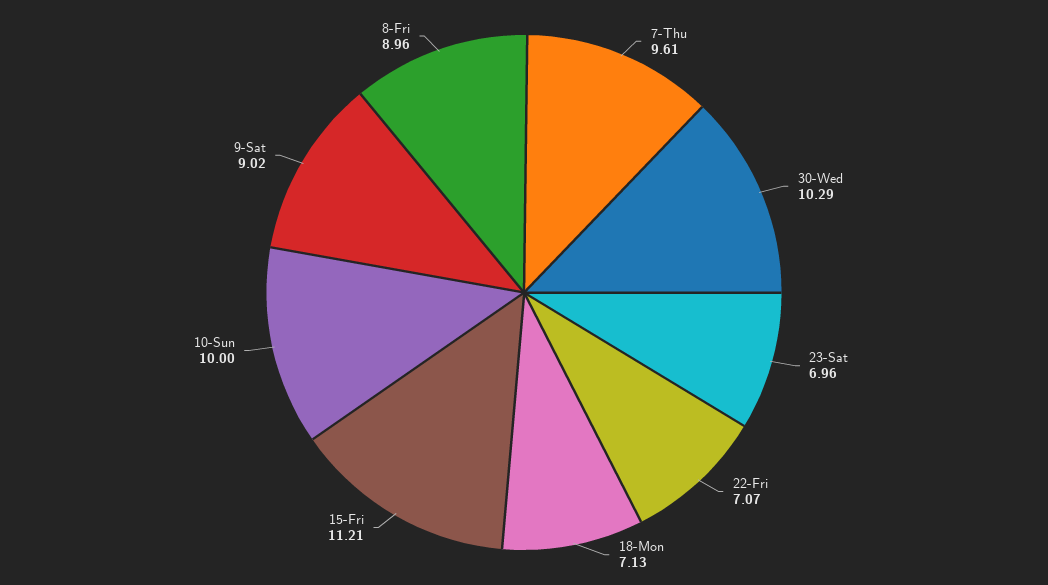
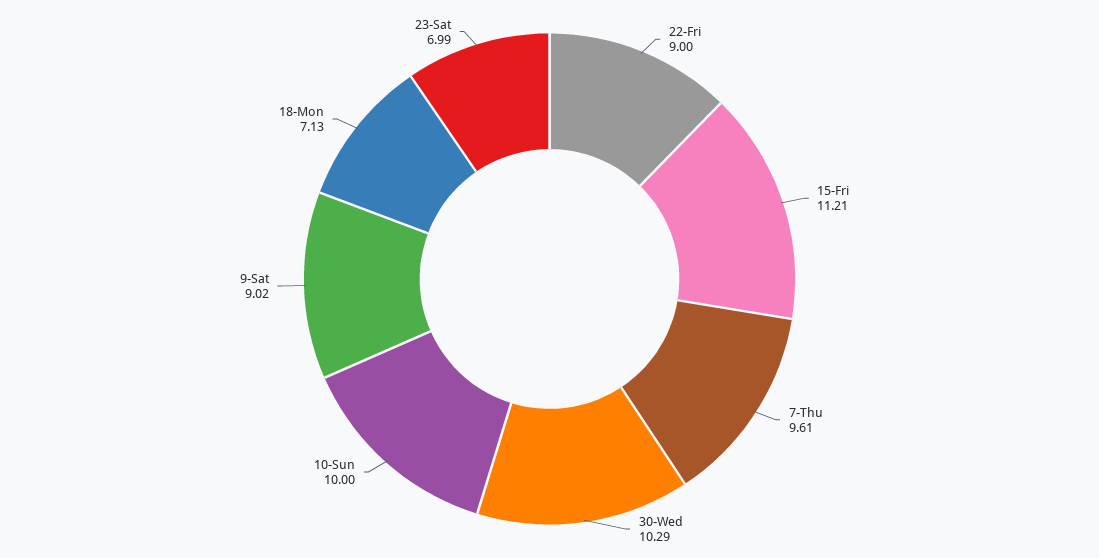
23-Sat: 6.96 -> 6.99
22-Fri: 7.07 -> 9
8-Fri: 8.96 -> none

